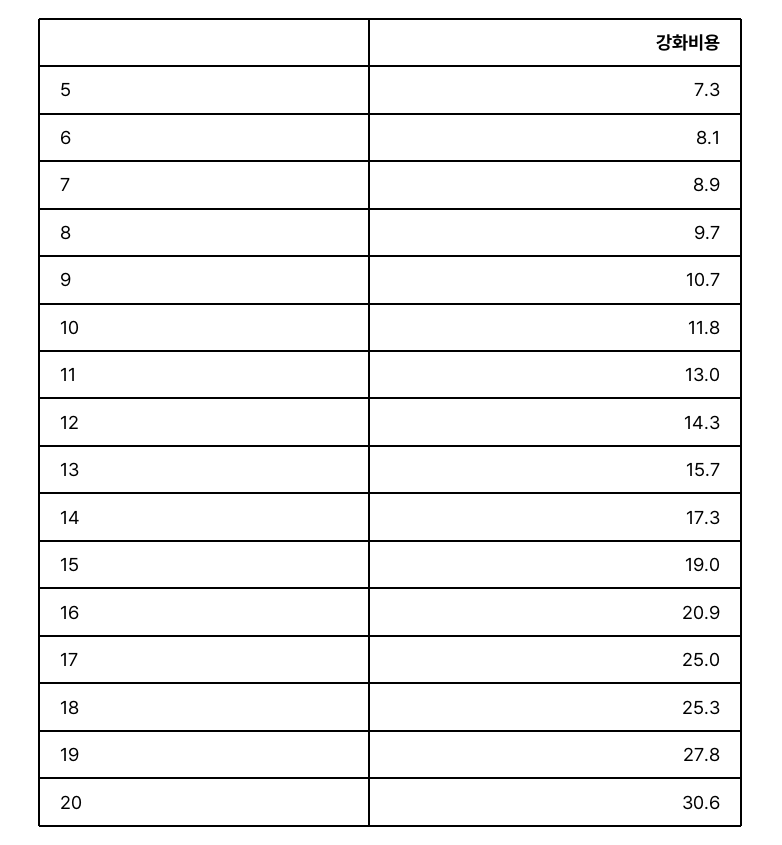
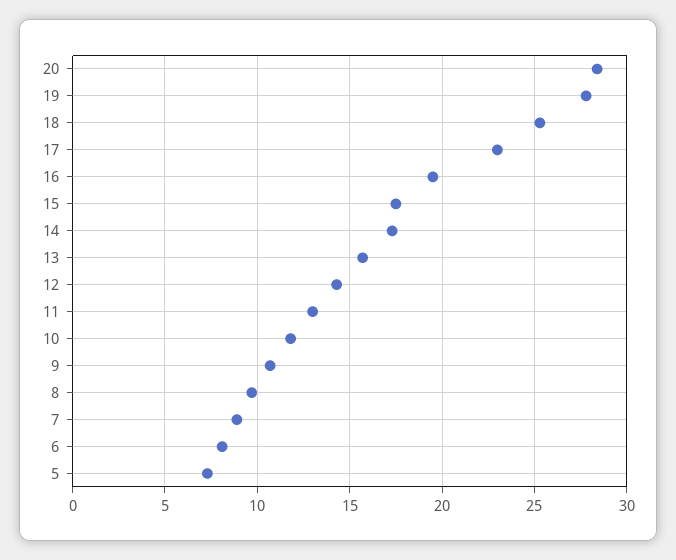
15: 19 -> 17.5
16: 20.9 -> 19.5
17: 25 -> 23
20: 30.6 -> 28.5

